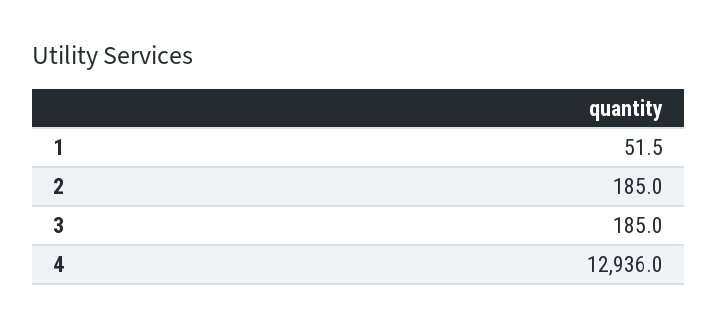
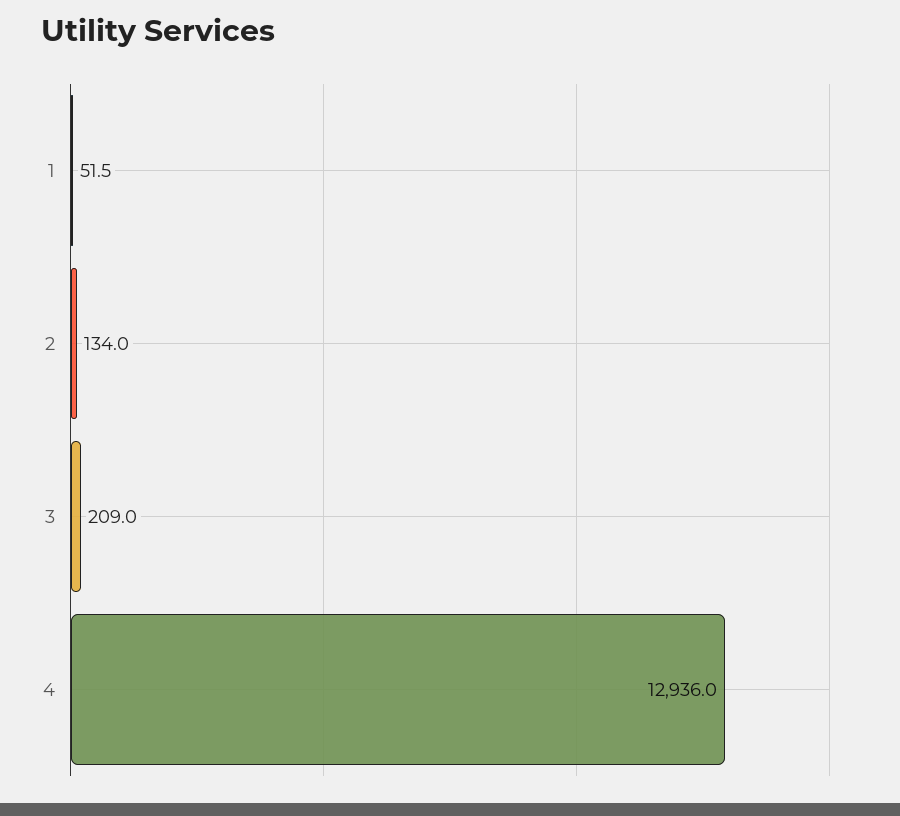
2: 185 -> 134
3: 185 -> 209

